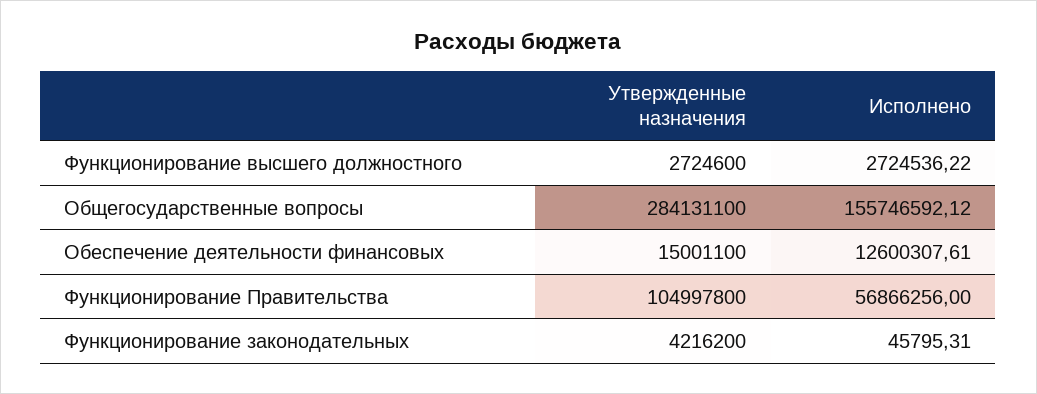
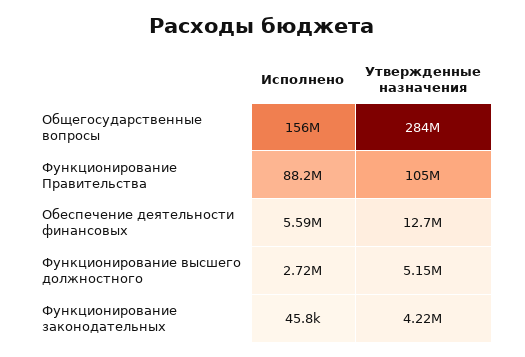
Утвержденные назначения, Функционирование высшего должностного: 2724600 -> 5150000
Утвержденные назначения, Обеспечение деятельности финансовых: 15001100 -> 12700000
Исполнено, Обеспечение деятельности финансовых: 12600307.61 -> 5590000
Исполнено, Функционирование Правительства: 56866256 -> 88200000

